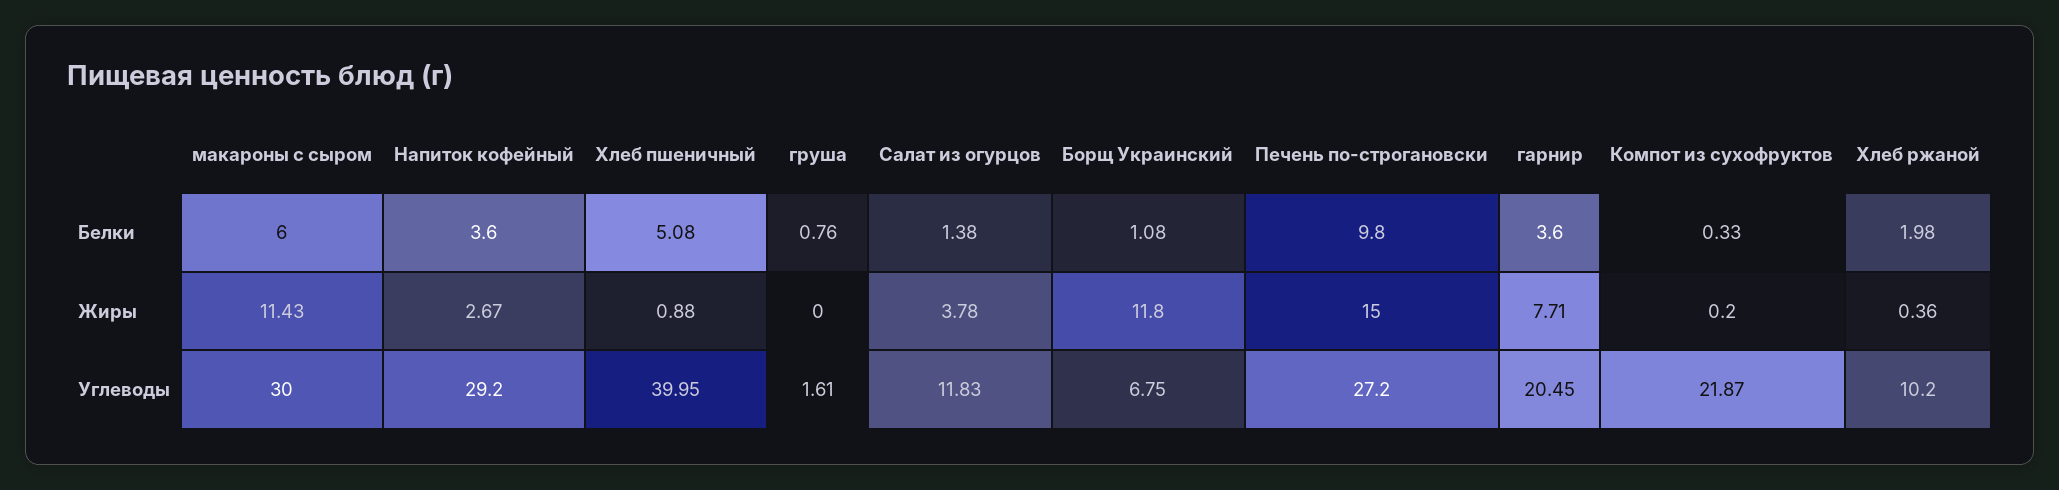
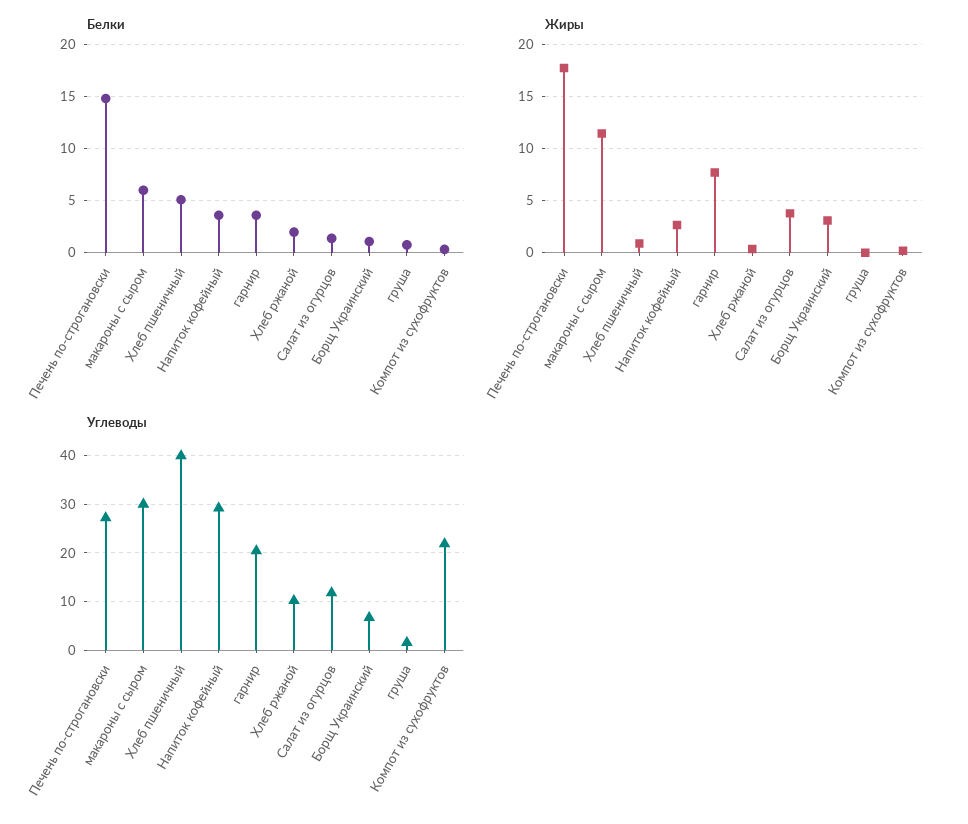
Белки, Печень по-строгановски: 9.8 -> 15
Жиры, Борщ Украинский: 11.8 -> 3
Жиры, Печень по-строгановски: 15 -> 18

